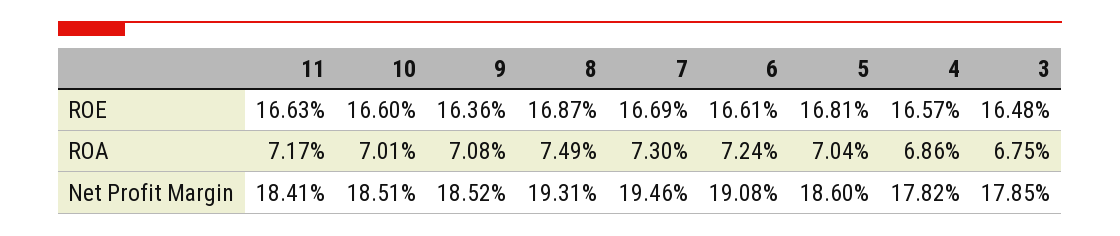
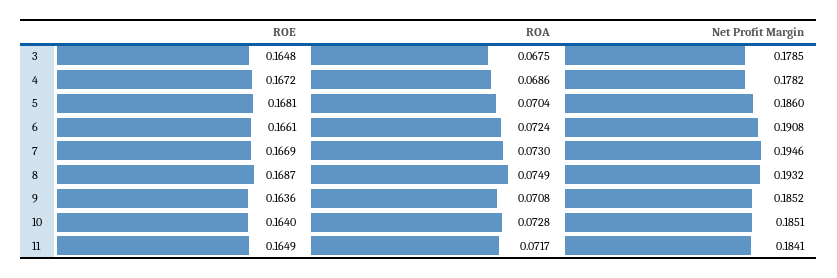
11, ROE: 0.1663 -> 0.1649
10, ROE: 0.166 -> 0.164
4, ROE: 0.1657 -> 0.1672
10, ROA: 0.0701 -> 0.0728
8, Net Profit Margin: 0.1931 -> 0.1932

